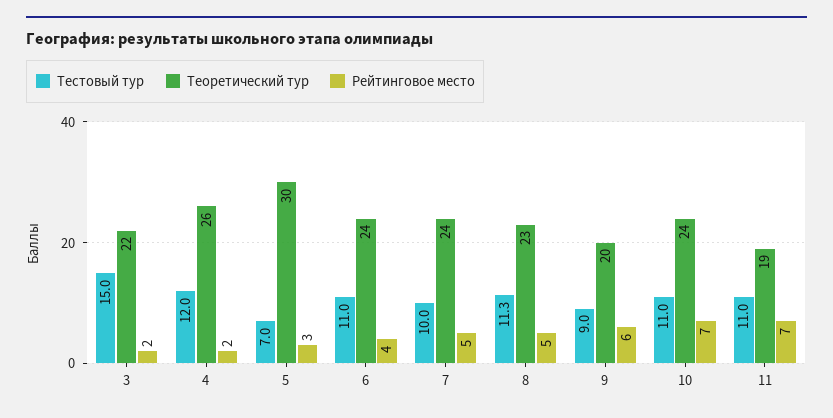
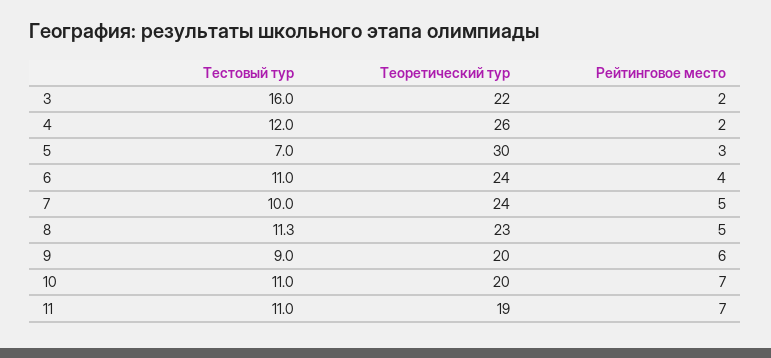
Тестовый тур, 3: 15 -> 16
Теоретический тур, 10: 24 -> 20

